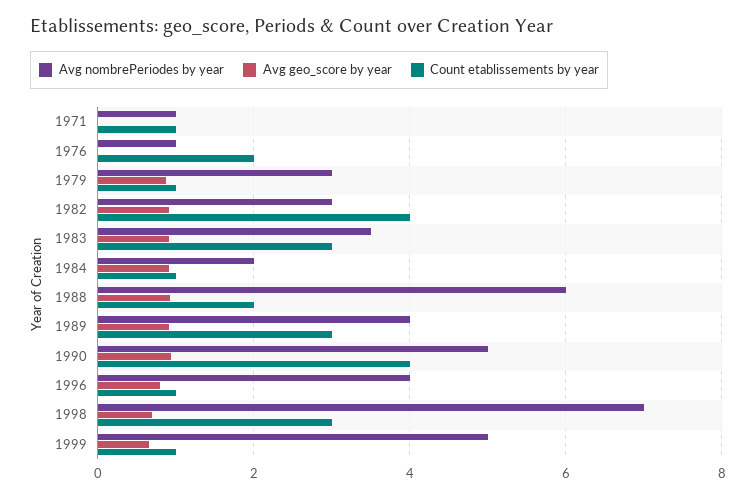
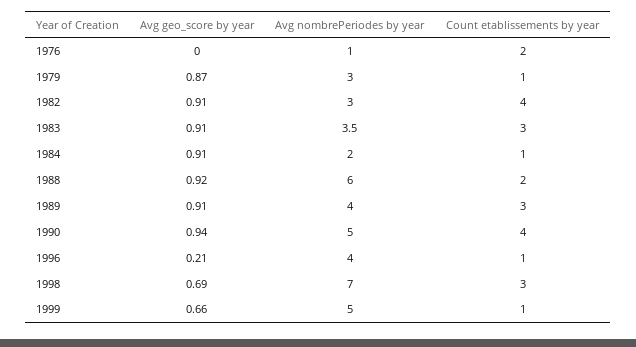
Avg nombrePeriodes by year, 1971: 1 -> none
Avg geo_score by year, 1971: 0 -> none
Count etablissements by year, 1971: 1 -> none
Avg geo_score by year, 1996: 0.8 -> 0.21

